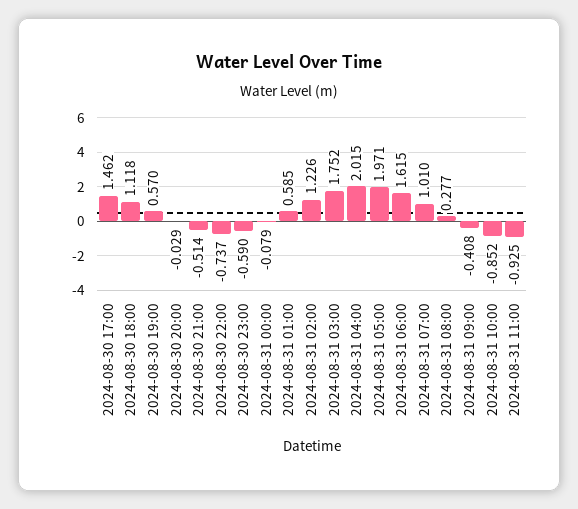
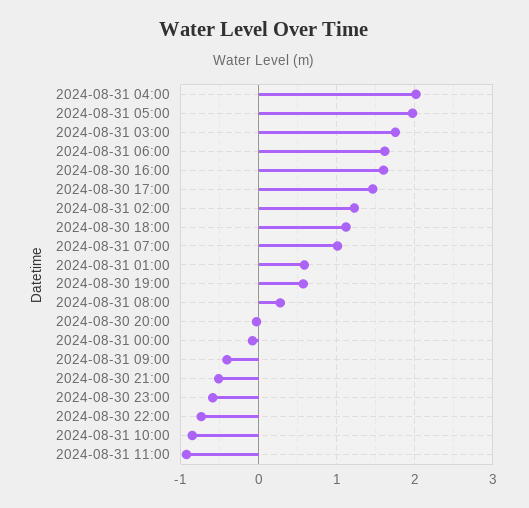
2024-08-30 16:00: none -> 1.6

